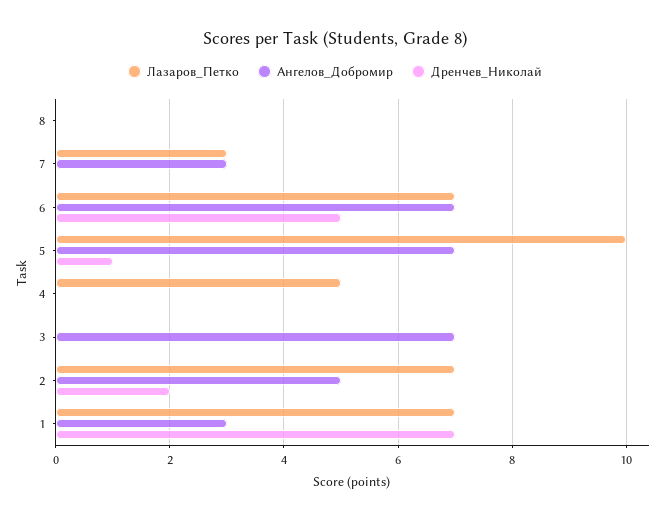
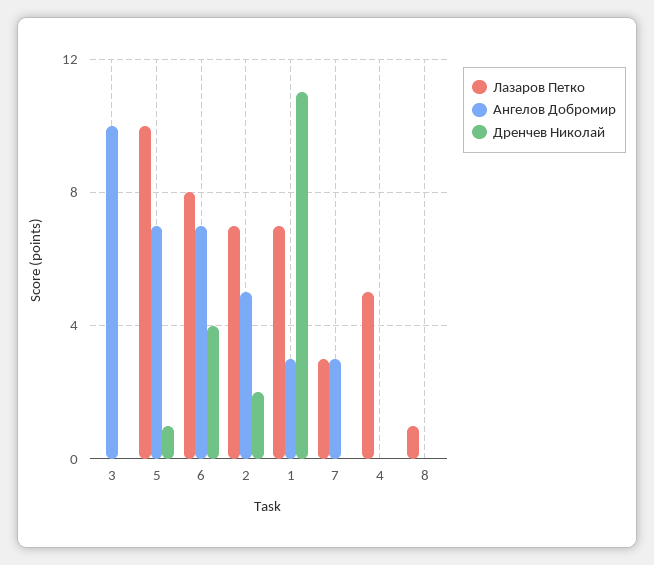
Лазаров_Петко, 8: 0 -> 1
Лазаров_Петко, 6: 7 -> 8
Дренчев_Николай, 6: 5 -> 4
Ангелов_Добромир, 3: 7 -> 10
Дренчев_Николай, 1: 7 -> 11

